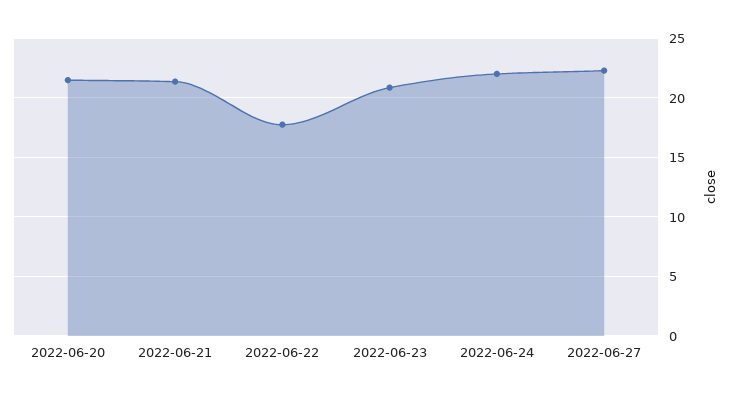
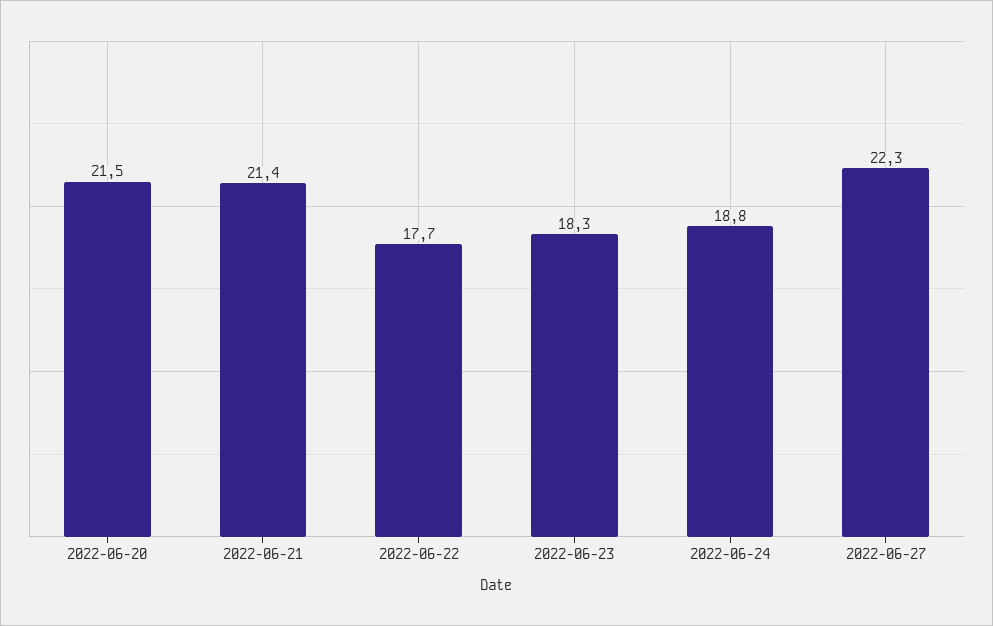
2022-06-23: 21 -> 18.3
2022-06-24: 22 -> 18.8

